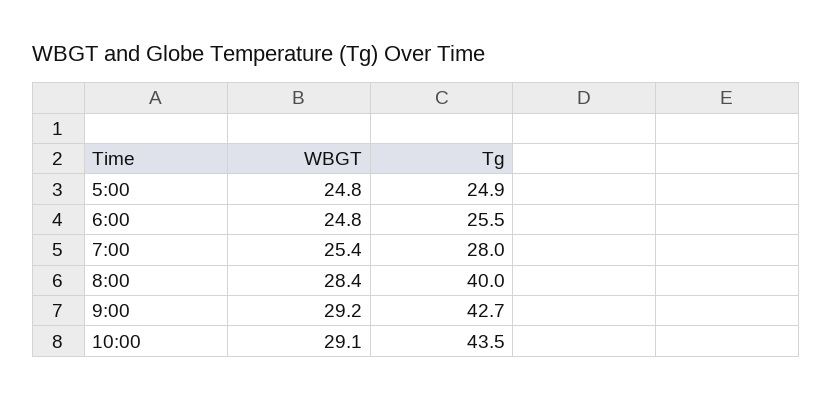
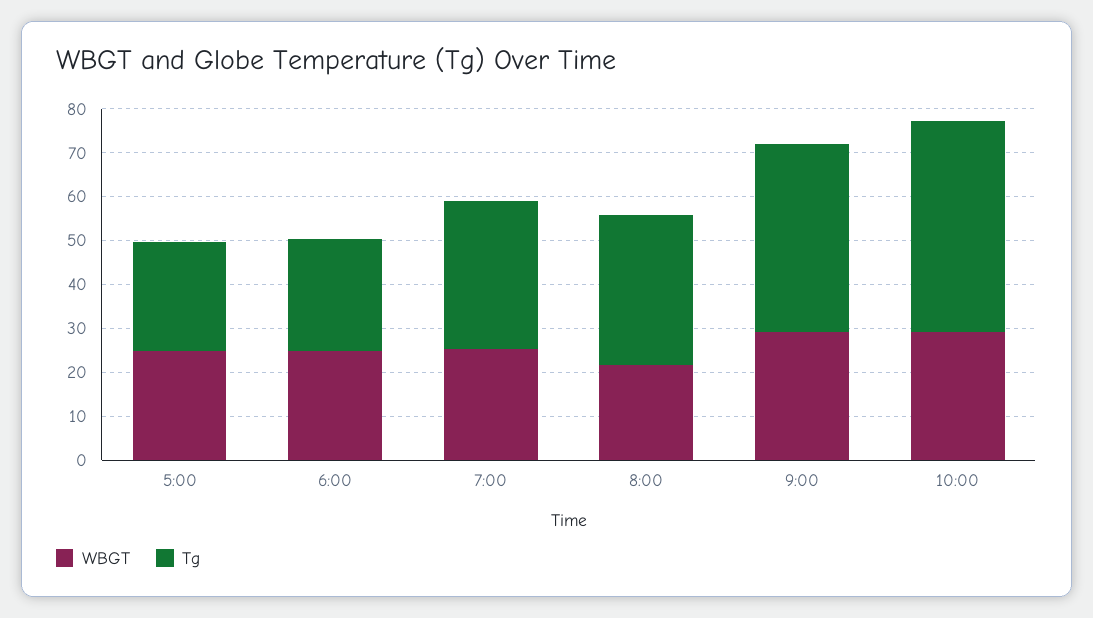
Tg, 7:00: 28 -> 34
WBGT, 8:00: 28.4 -> 22
Tg, 8:00: 40 -> 34
Tg, 10:00: 43.5 -> 48

